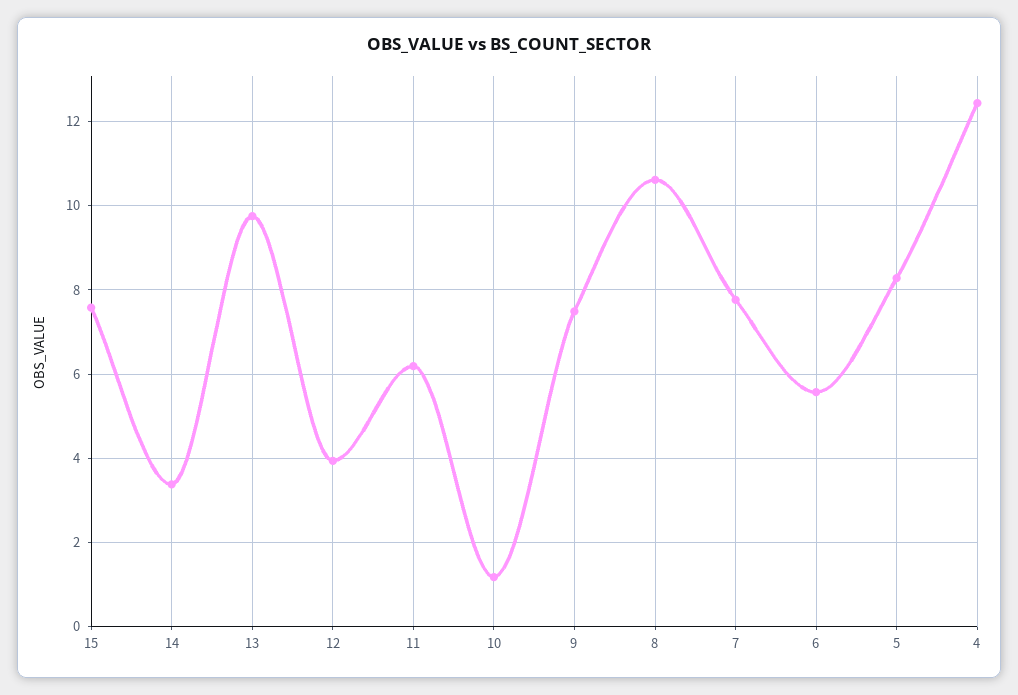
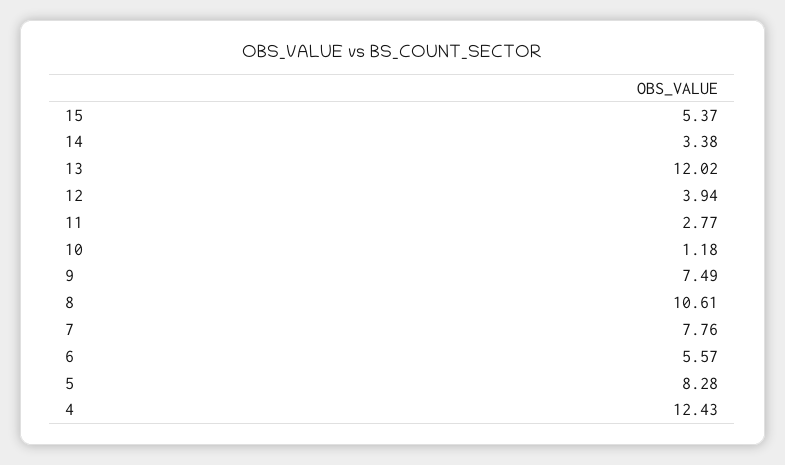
15: 7.6 -> 5.37
13: 9.8 -> 12.02
11: 6.2 -> 2.77

